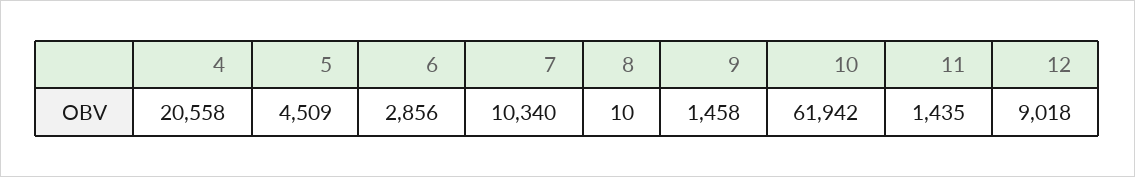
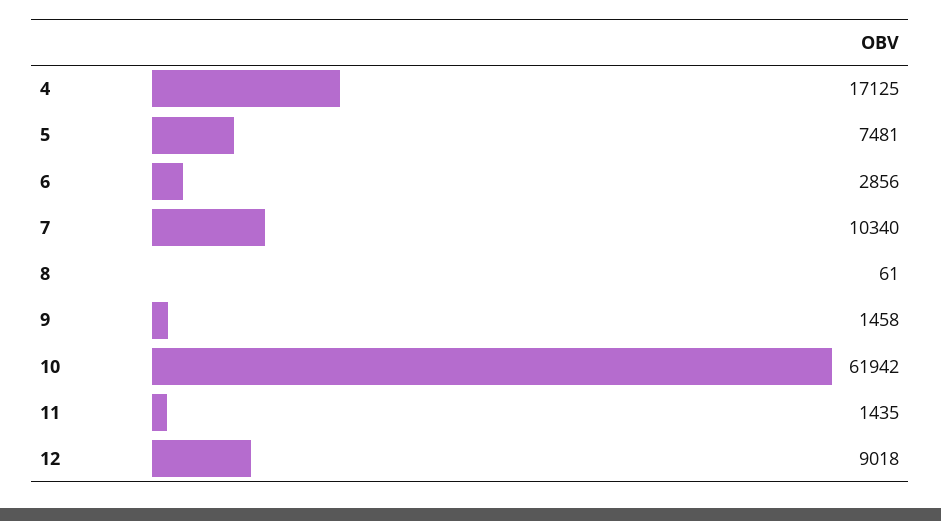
4: 20558 -> 17125
5: 4509 -> 7481
8: 10 -> 61

